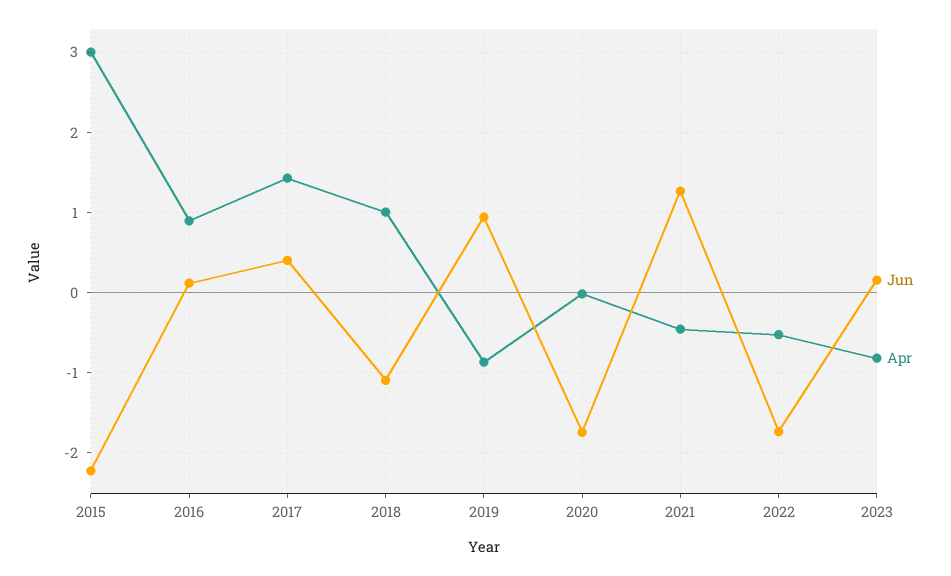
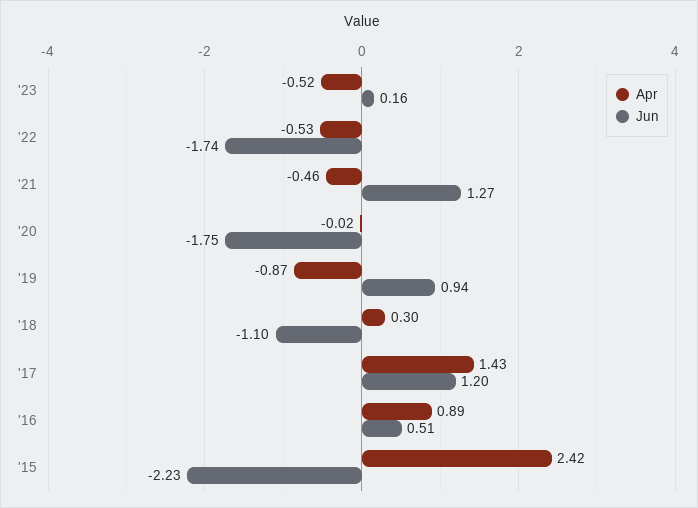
Apr, 2015: 3 -> 2.42
Jun, 2016: 0.1 -> 0.51
Jun, 2017: 0.4 -> 1.2
Apr, 2018: 1 -> 0.3
Apr, 2023: -0.8 -> -0.52

